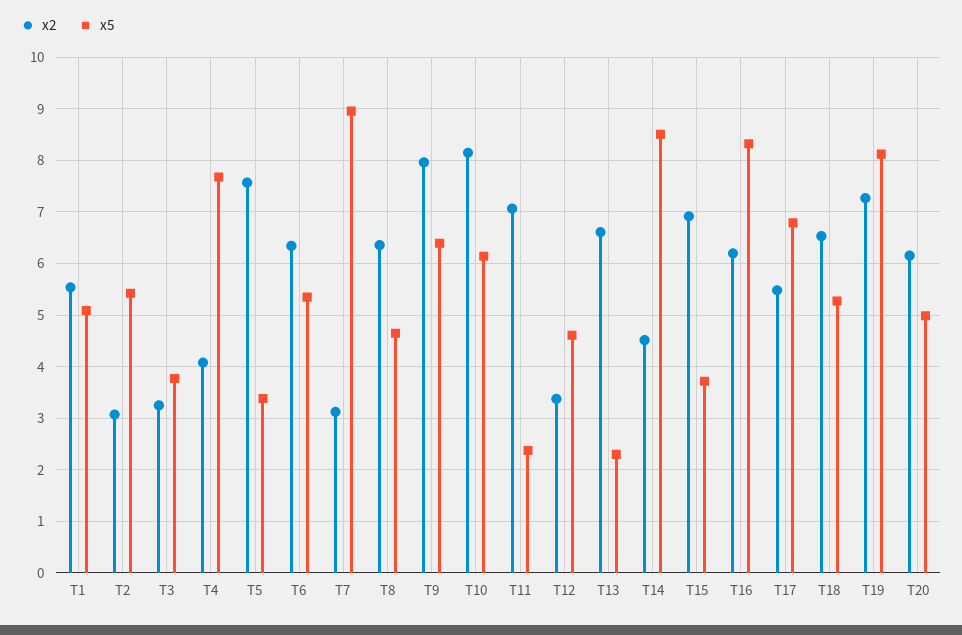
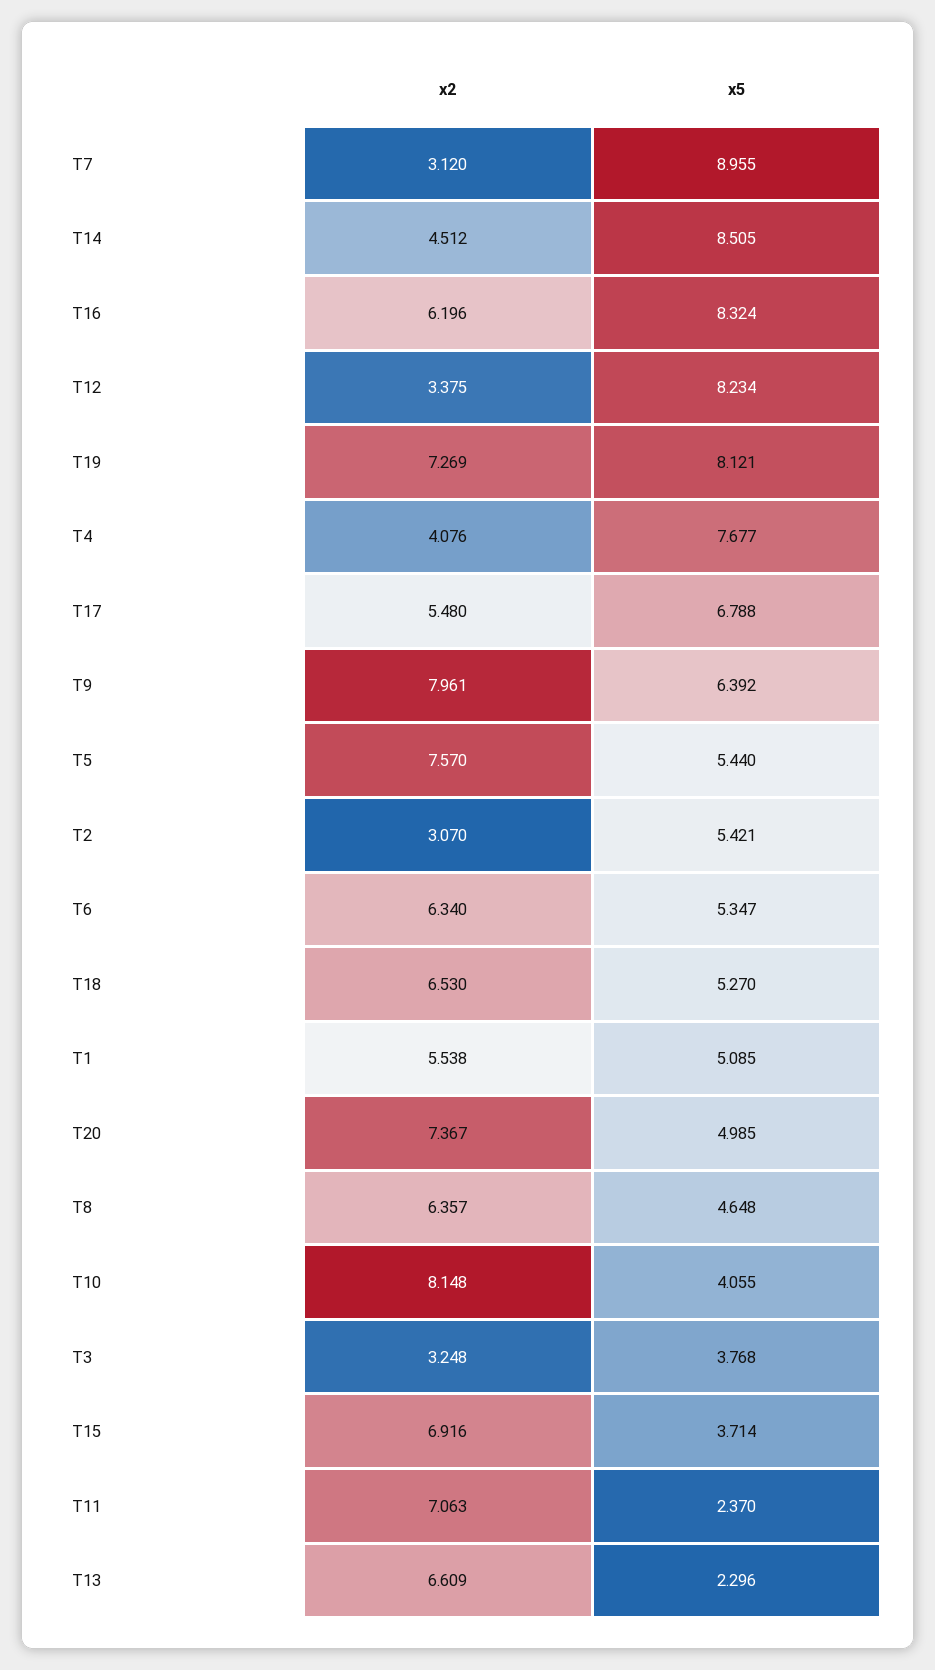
x5, T5: 3.4 -> 5.44
x5, T10: 6.2 -> 4.055
x5, T12: 4.6 -> 8.234
x2, T20: 6.2 -> 7.367

